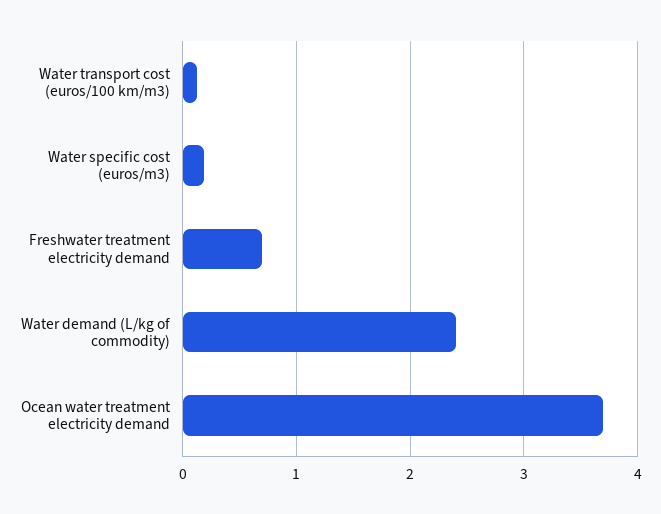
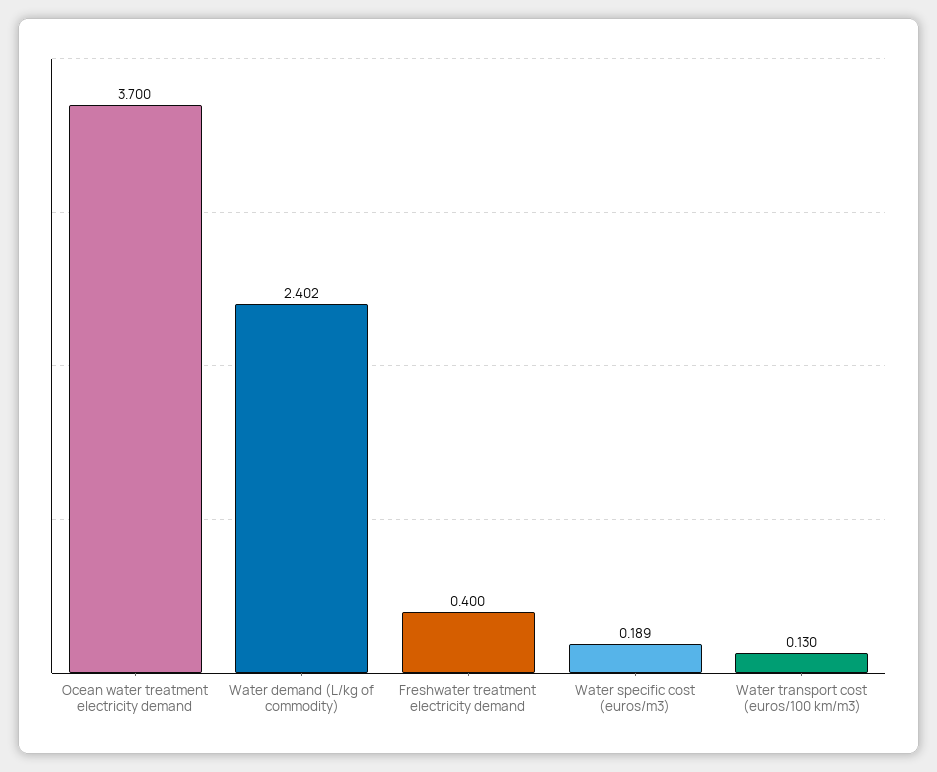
Freshwater treatment electricity demand: 0.7 -> 0.4

